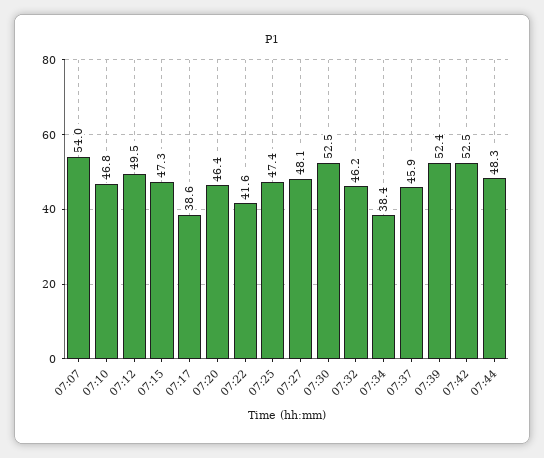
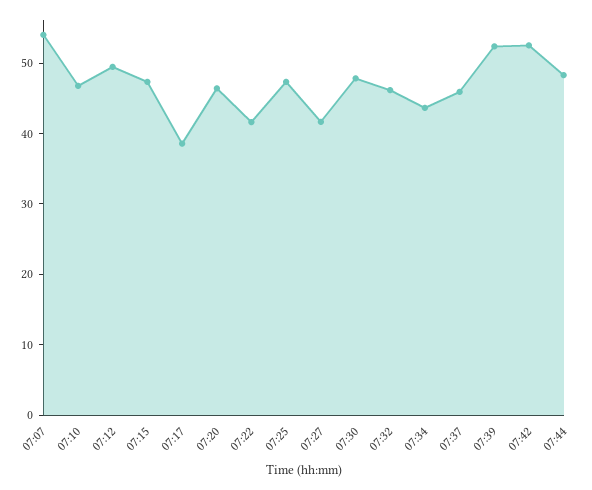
07:27: 48.1 -> 42
07:30: 52.5 -> 48
07:34: 38.4 -> 44

